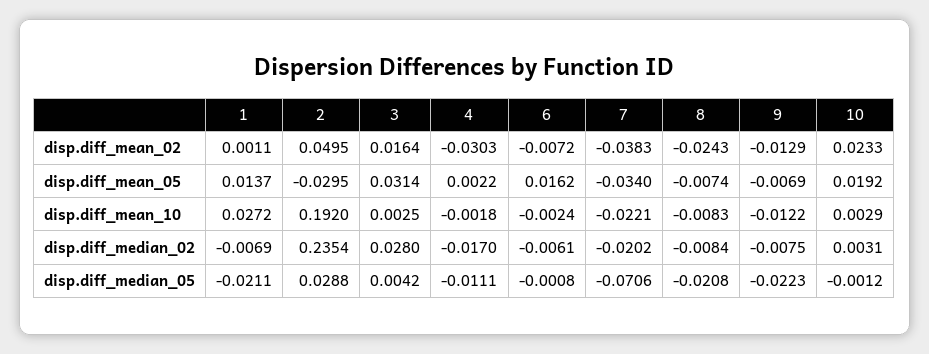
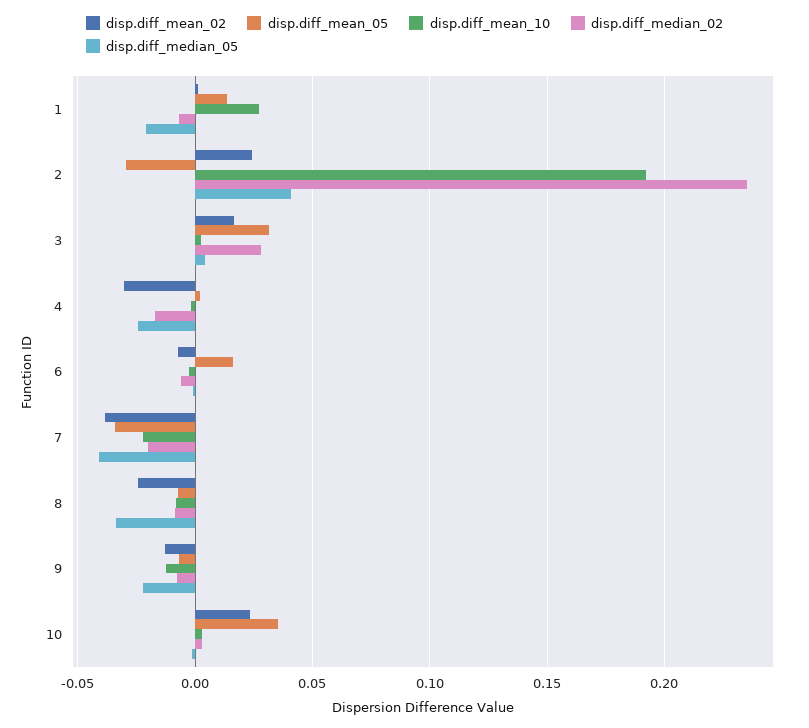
disp.diff_mean_02, 2: 0.0495 -> 0.025
disp.diff_mean_05, 10: 0.0192 -> 0.035
disp.diff_median_05, 2: 0.0288 -> 0.04
disp.diff_median_05, 4: -0.0111 -> -0.025
disp.diff_median_05, 7: -0.0706 -> -0.04
disp.diff_median_05, 8: -0.0208 -> -0.035

